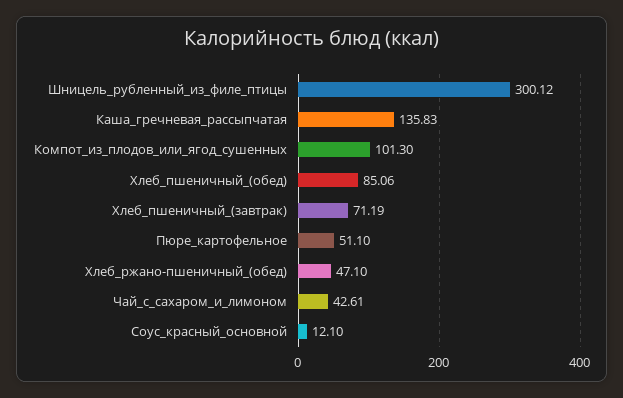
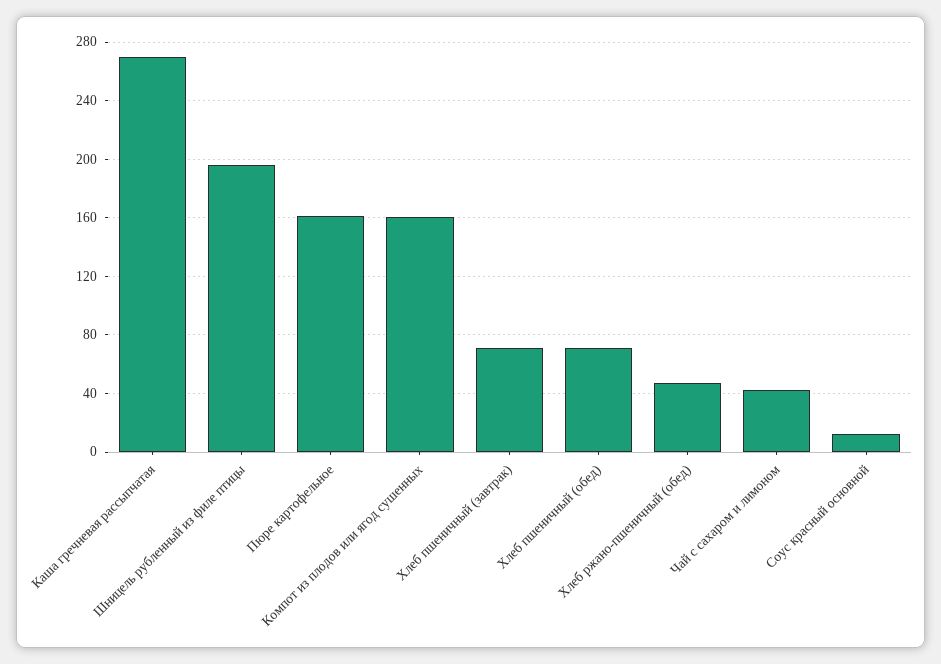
Шницель_рубленный_из_филе_птицы: 300.12 -> 195
Каша_гречневая_рассыпчатая: 135.83 -> 270
Компот_из_плодов_или_ягод_сушенных: 101.3 -> 160
Хлеб_пшеничный_(обед): 85.06 -> 70
Пюре_картофельное: 51.1 -> 160

